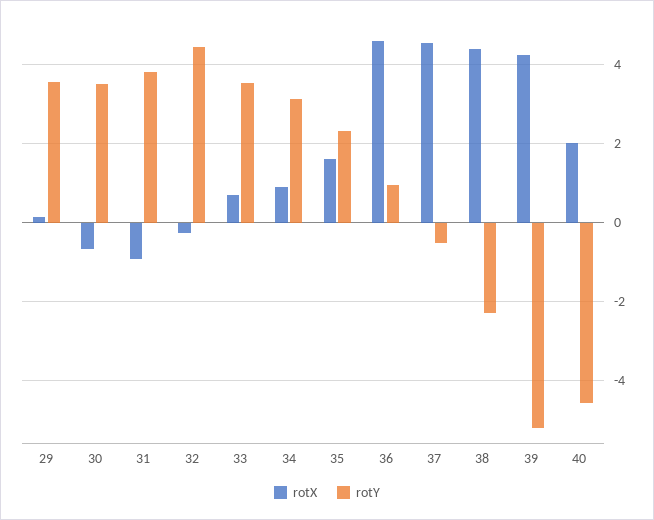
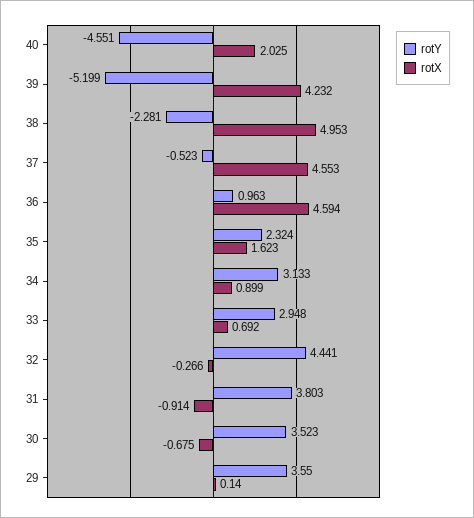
rotY, 33: 3.6 -> 2.948
rotX, 38: 4.4 -> 4.953

